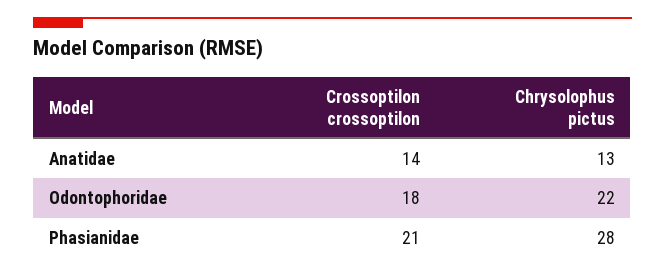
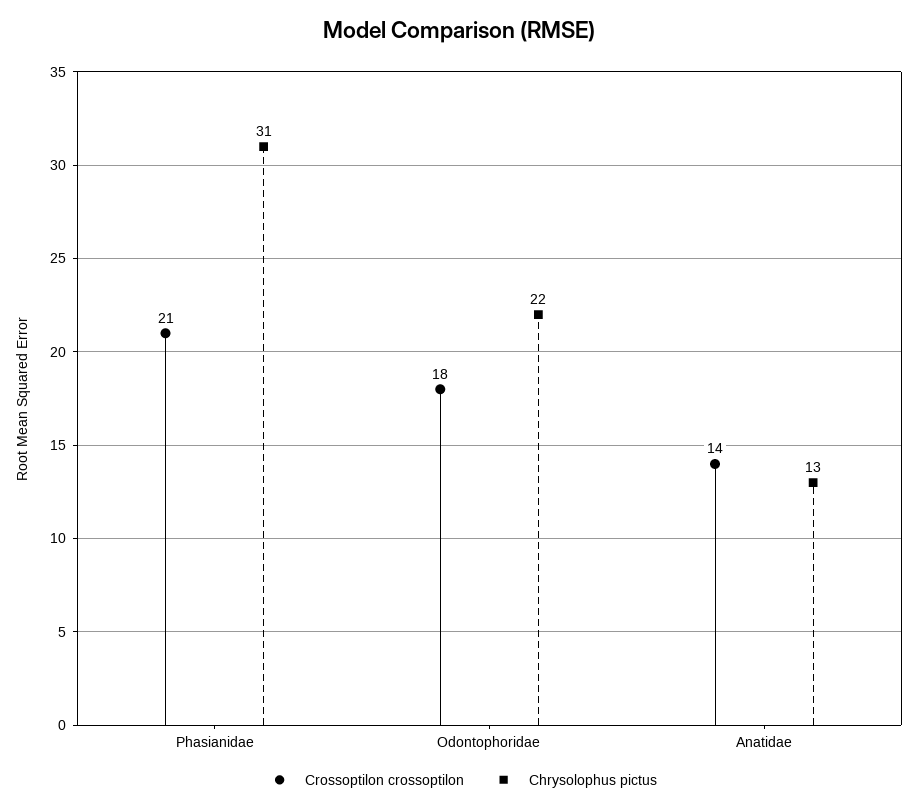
Chrysolophus pictus, Phasianidae: 28 -> 31

